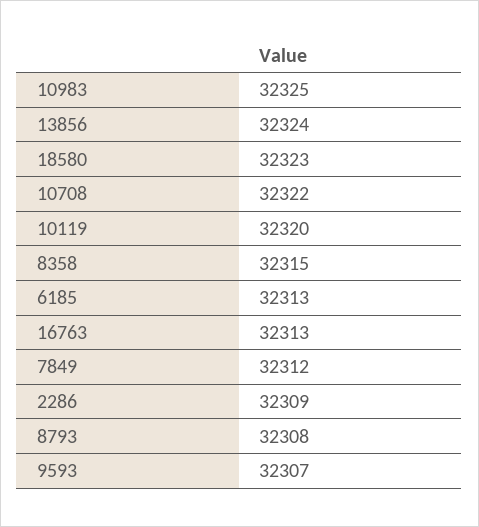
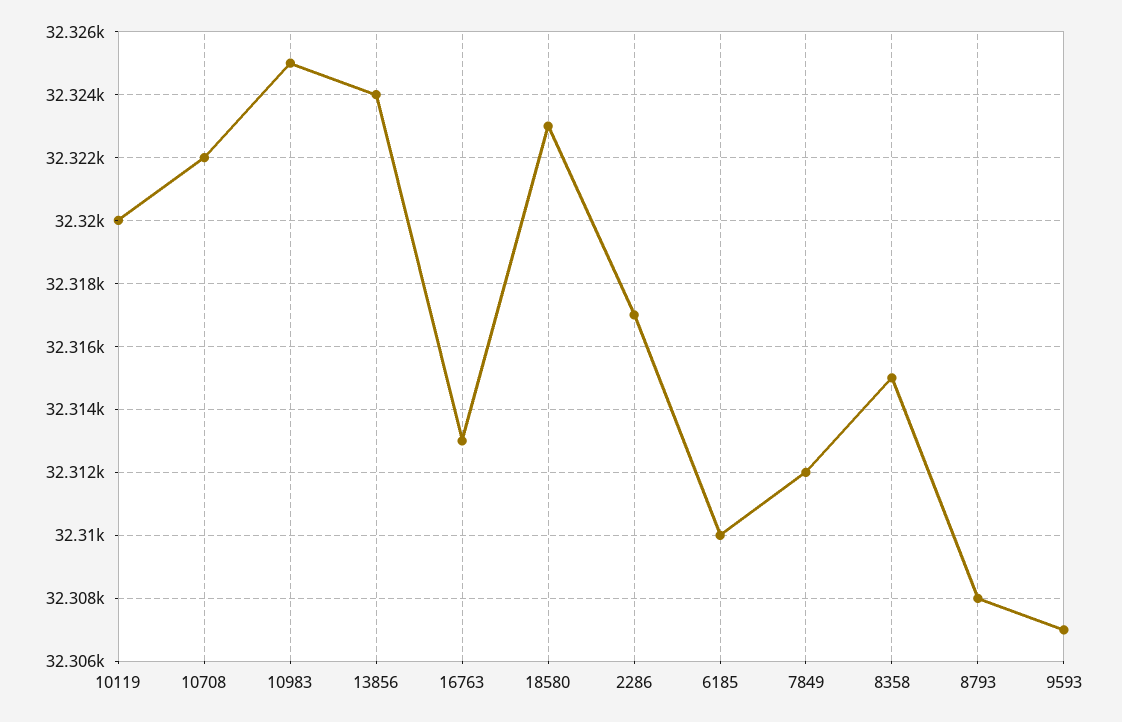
6185: 32313 -> 32310
2286: 32309 -> 32317

